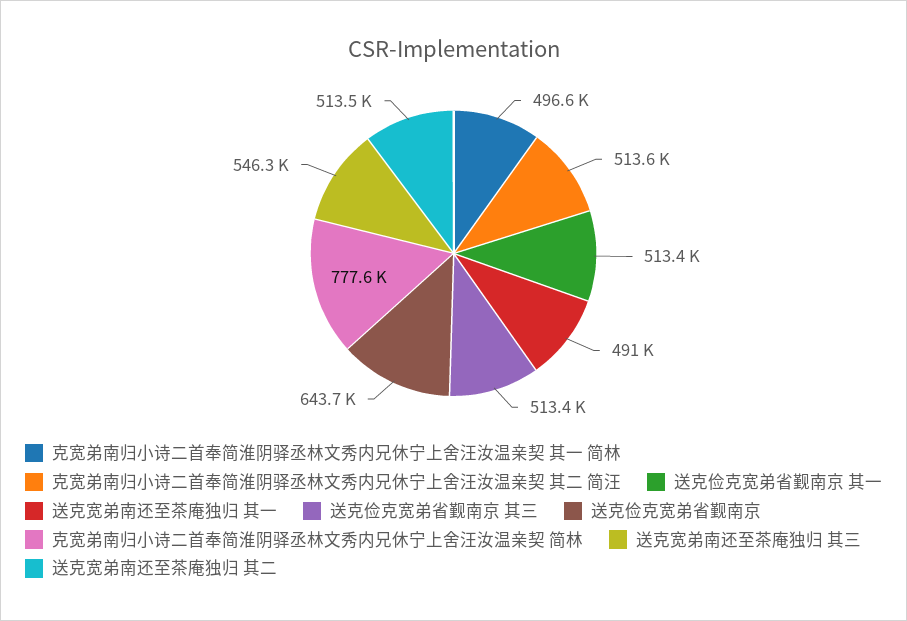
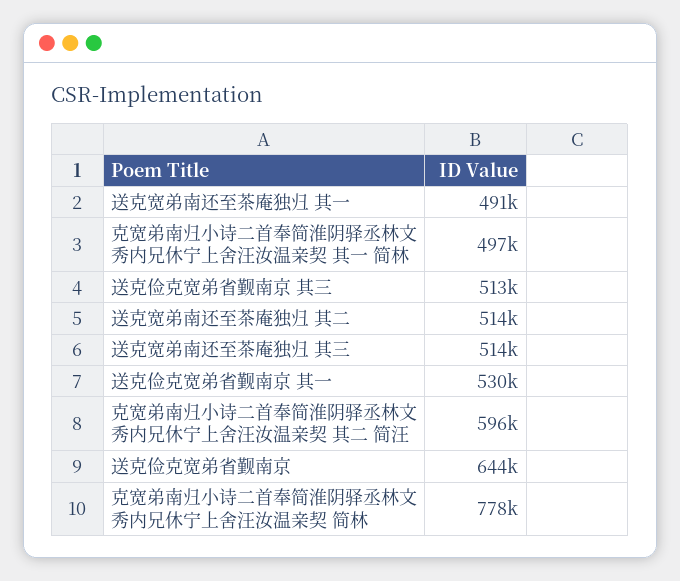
克宽弟南归小诗二首奉简淮阴驿丞林文秀内兄休宁上舍汪汝温亲契 其二 简汪: 513600 -> 596000
送克俭克宽弟省觐南京 其一: 513400 -> 530000
送克宽弟南还至茶庵独归 其三: 546300 -> 514000

